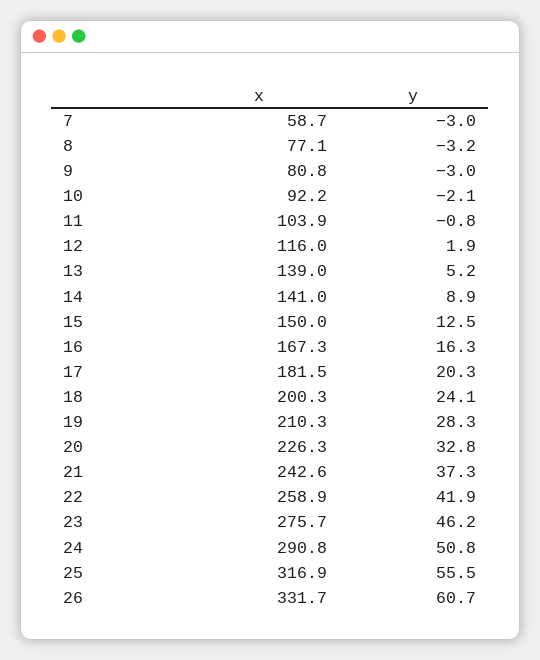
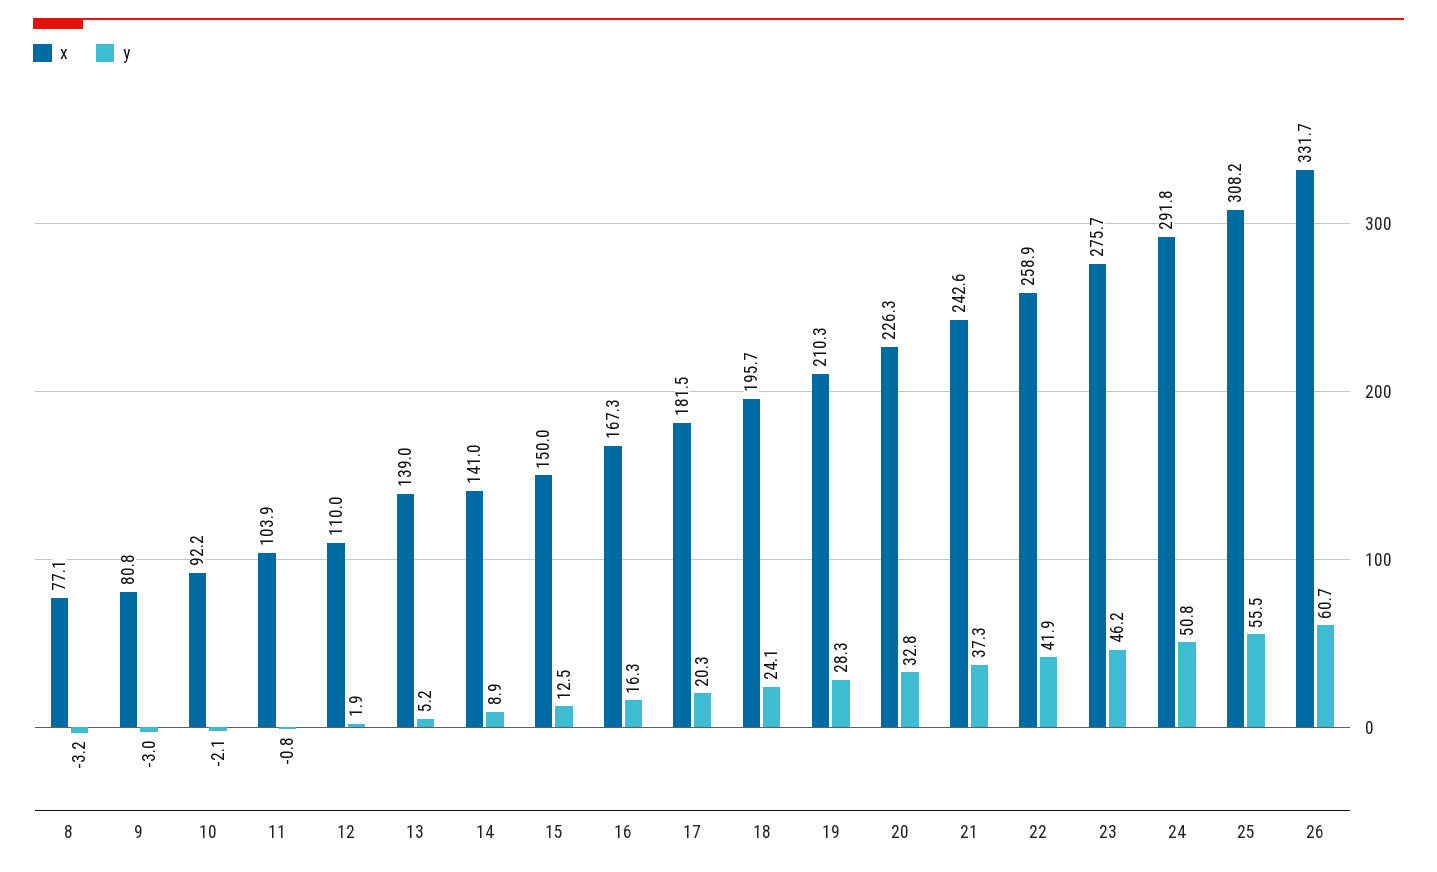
x, 7: 58.7 -> none
y, 7: -3 -> none
x, 12: 116 -> 110
x, 18: 200.3 -> 195.7
x, 24: 290.8 -> 291.8
x, 25: 316.9 -> 308.2

